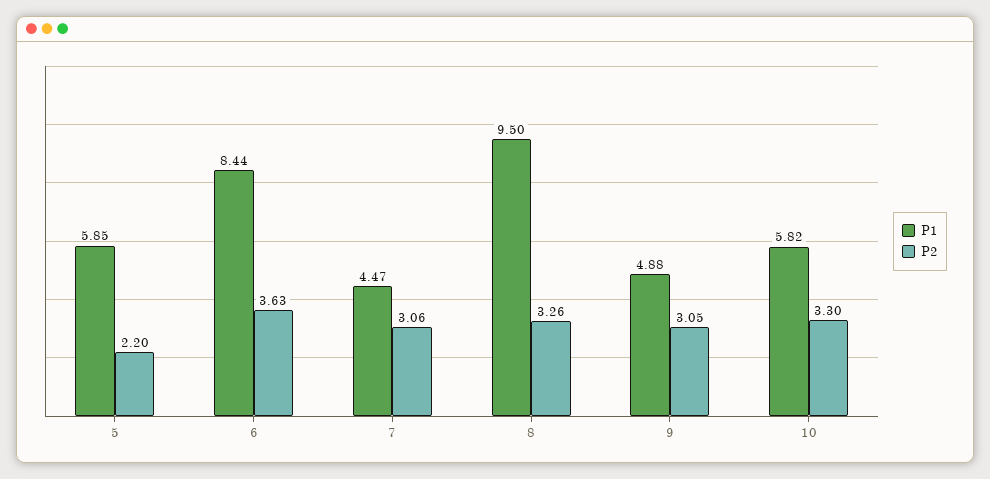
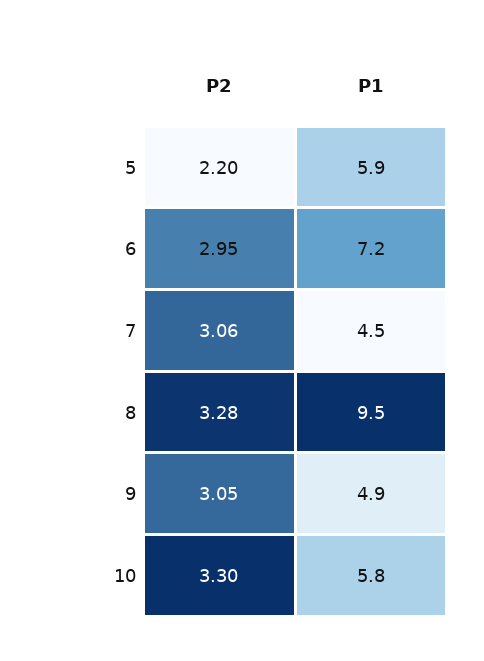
P1, 6: 8.44 -> 7.2
P2, 6: 3.63 -> 2.95
P2, 8: 3.26 -> 3.28

